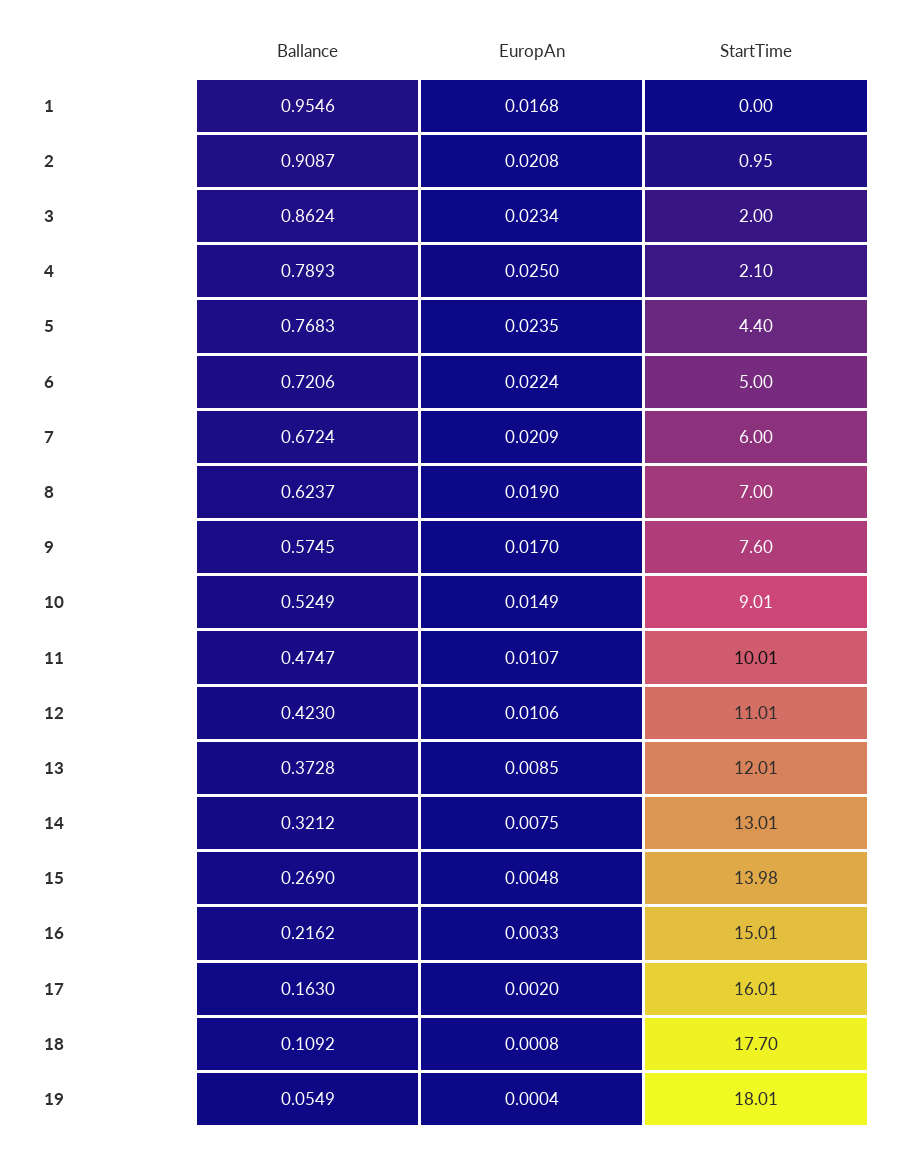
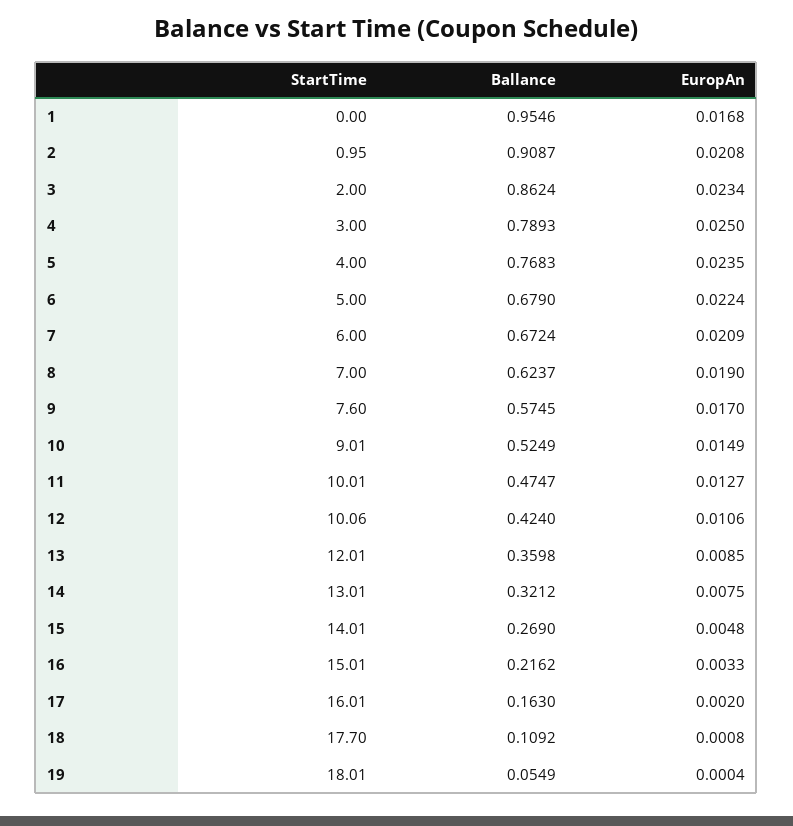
StartTime, 4: 2.1 -> 3
StartTime, 5: 4.4 -> 4
Ballance, 6: 0.7206 -> 0.679
EuropAn, 11: 0.0107 -> 0.0127
Ballance, 12: 0.423 -> 0.424
StartTime, 12: 11.01 -> 10.06
Ballance, 13: 0.3728 -> 0.3598
StartTime, 15: 13.98 -> 14.01

